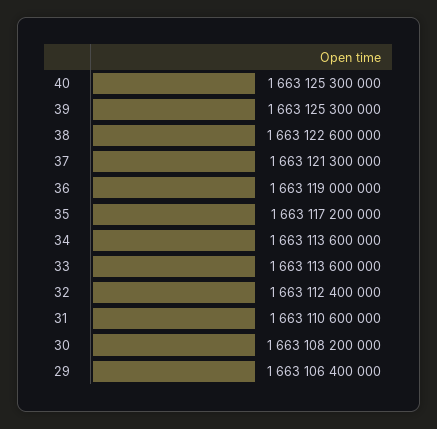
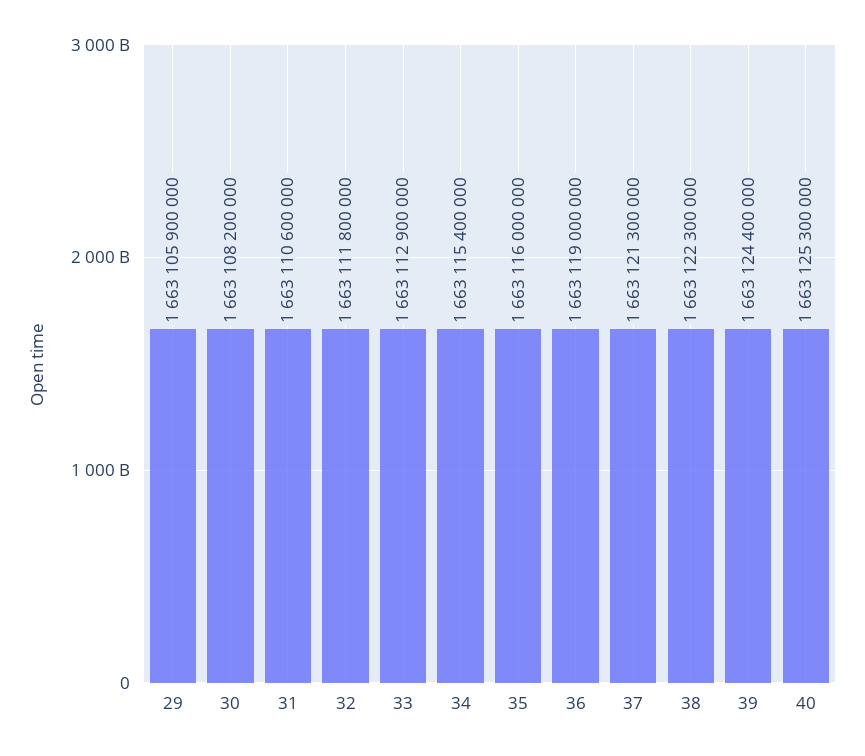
39: 1663125300000 -> 1663124400000
38: 1663122600000 -> 1663122300000
35: 1663117200000 -> 1663116000000
34: 1663113600000 -> 1663115400000
33: 1663113600000 -> 1663112900000
32: 1663112400000 -> 1663111800000
29: 1663106400000 -> 1663105900000

